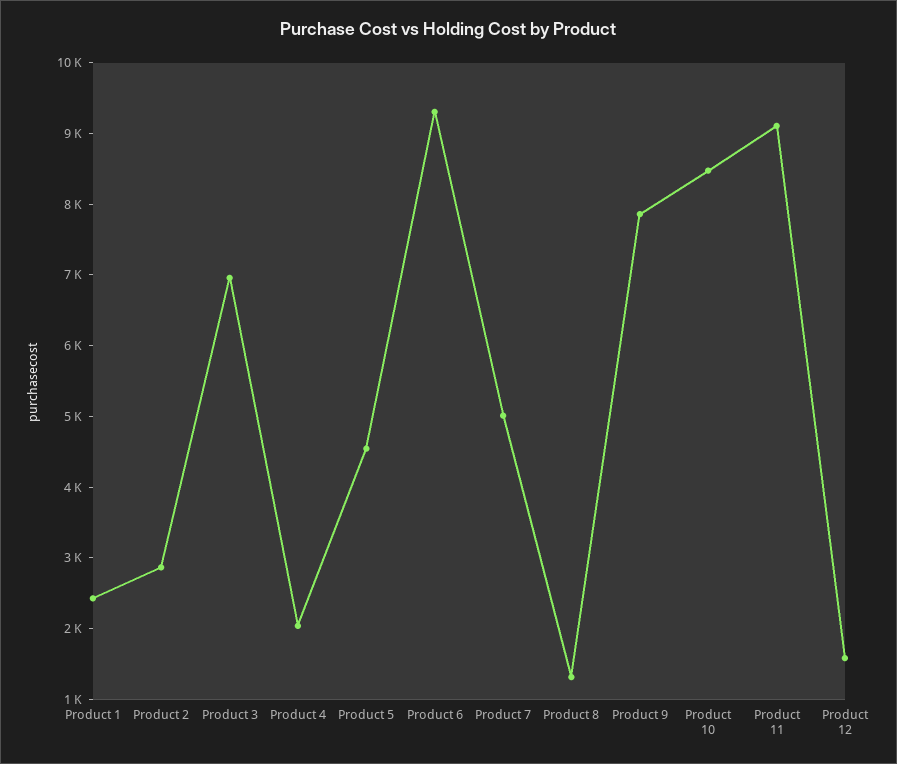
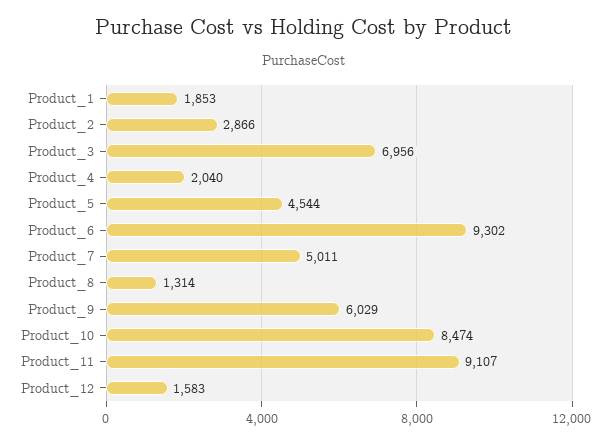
Product 1: 2400 -> 1853
Product 9: 7800 -> 6029

